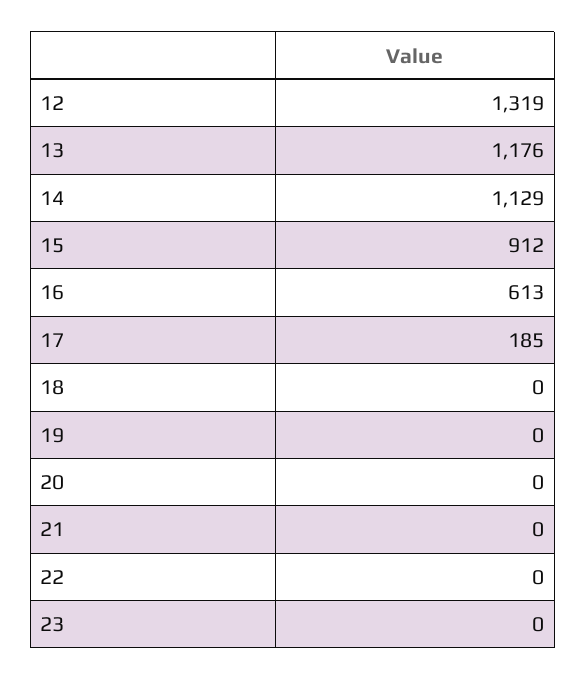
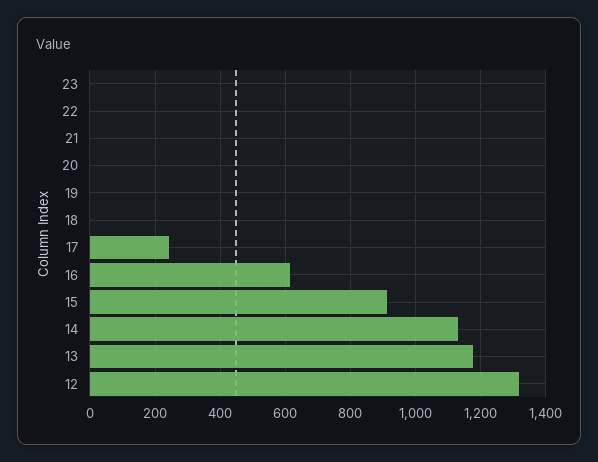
17: 185 -> 240

